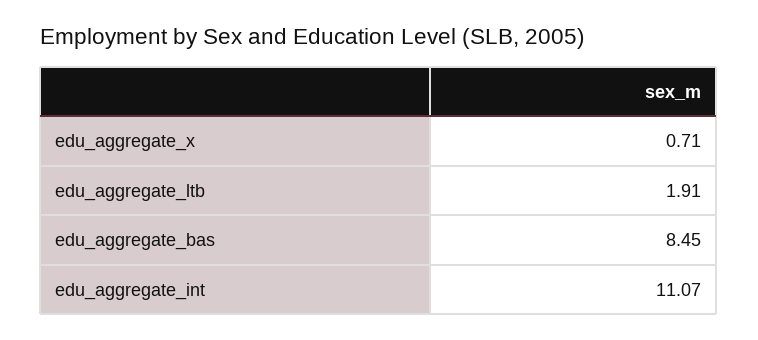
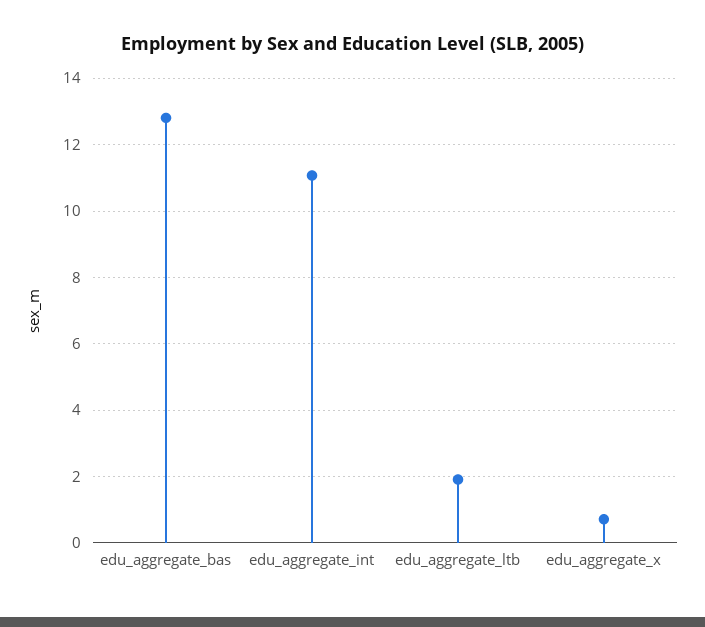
edu_aggregate_bas: 8.45 -> 12.8

